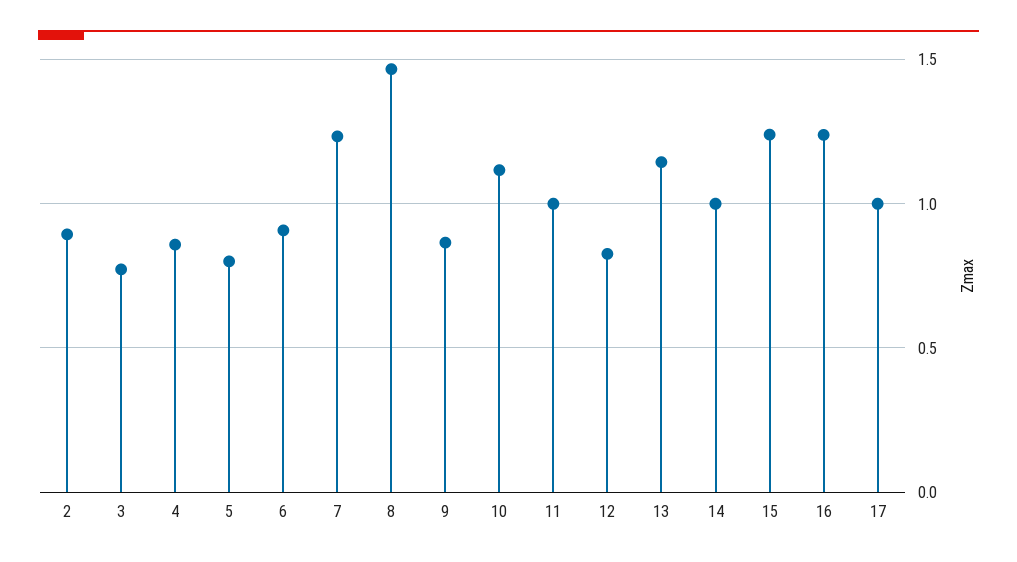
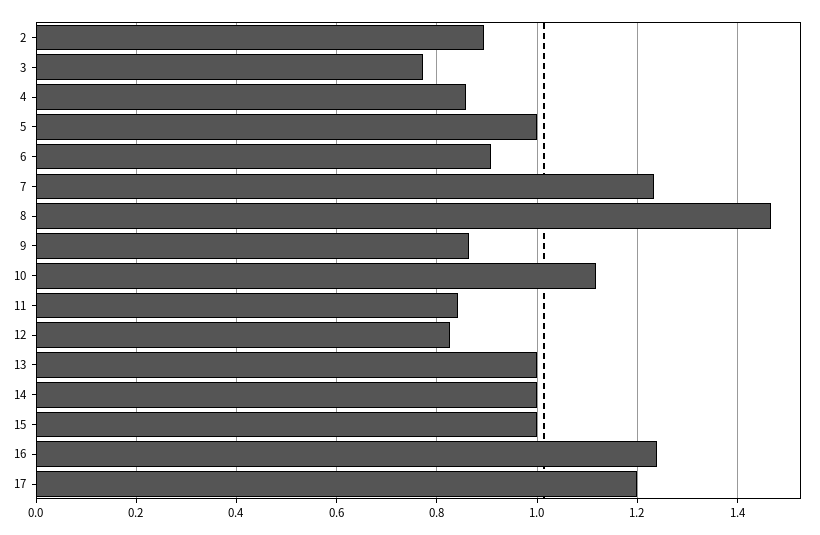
5: 0.8 -> 1
11: 1 -> 0.84
13: 1.15 -> 1
15: 1.25 -> 1
17: 1 -> 1.2

